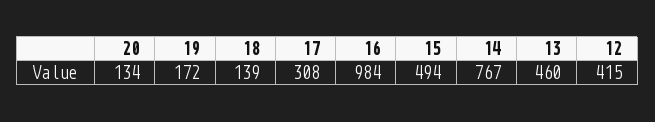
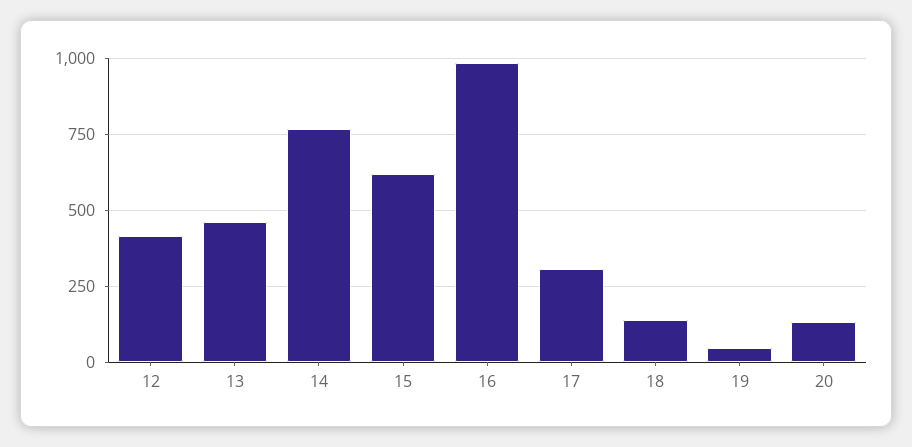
19: 172 -> 50
15: 494 -> 625

